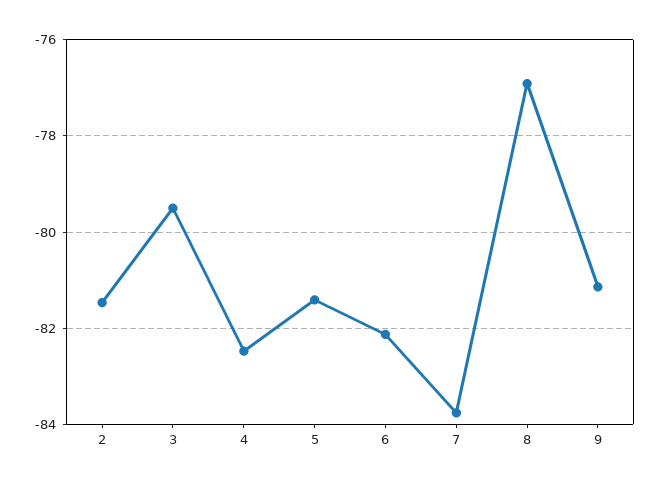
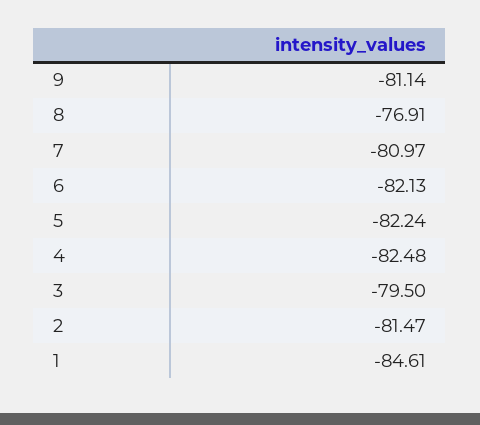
5: -81.4 -> -82.24
7: -83.8 -> -80.97
1: none -> -84.61

